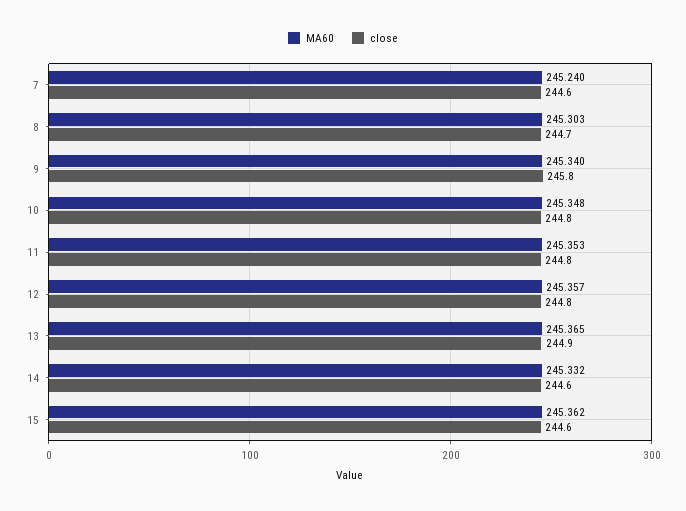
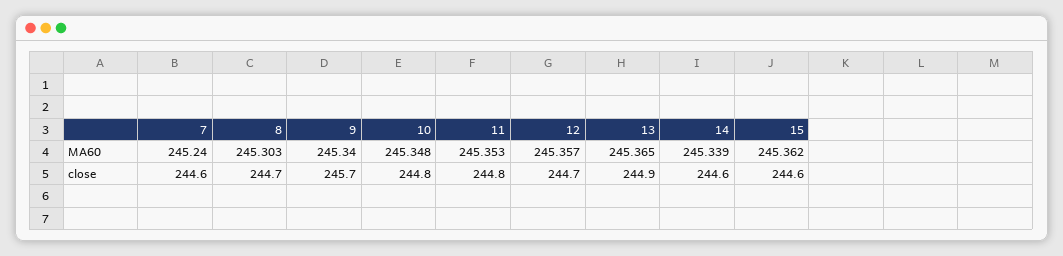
close, 9: 245.8 -> 245.7
close, 12: 244.8 -> 244.7
MA60, 14: 245.332 -> 245.339

